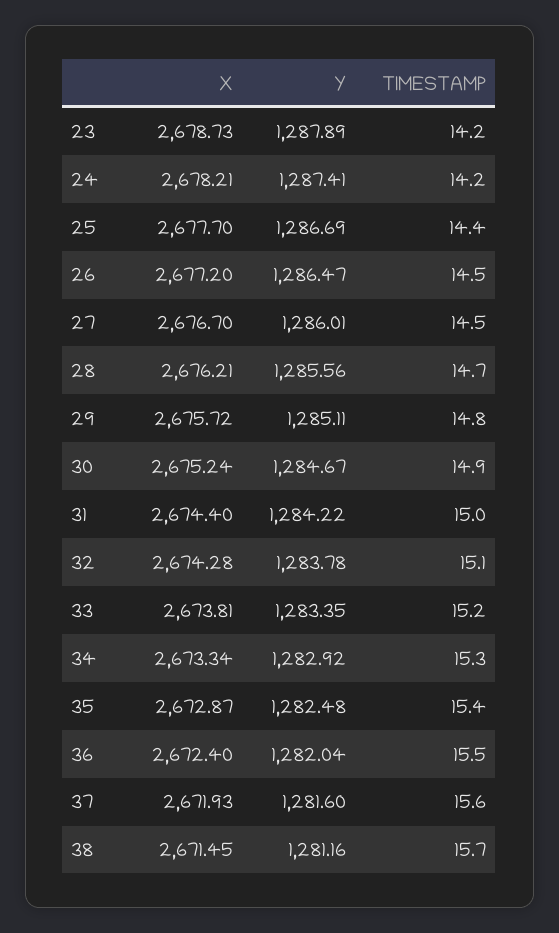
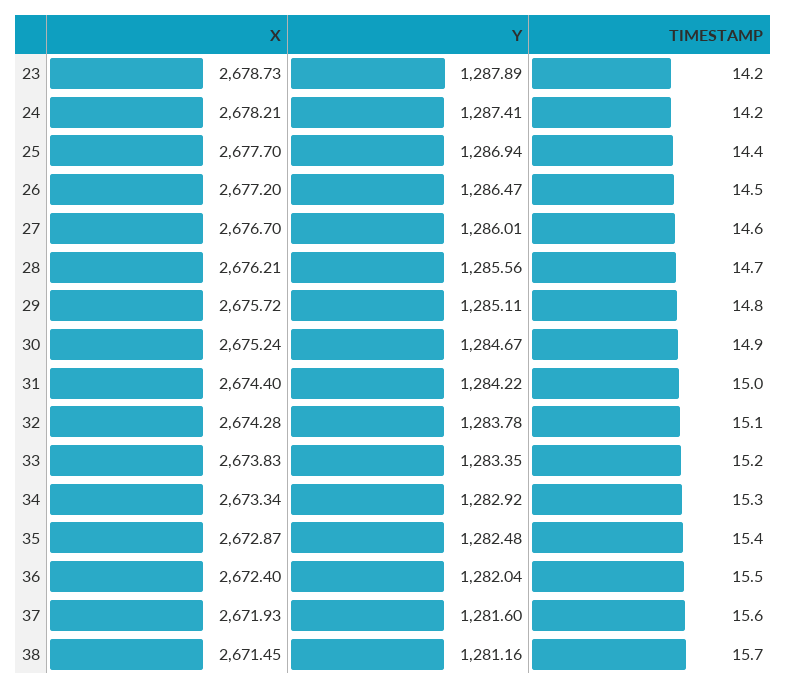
Y, 25: 1286.69 -> 1286.94
TIMESTAMP, 27: 14.5 -> 14.6
X, 33: 2673.81 -> 2673.83

